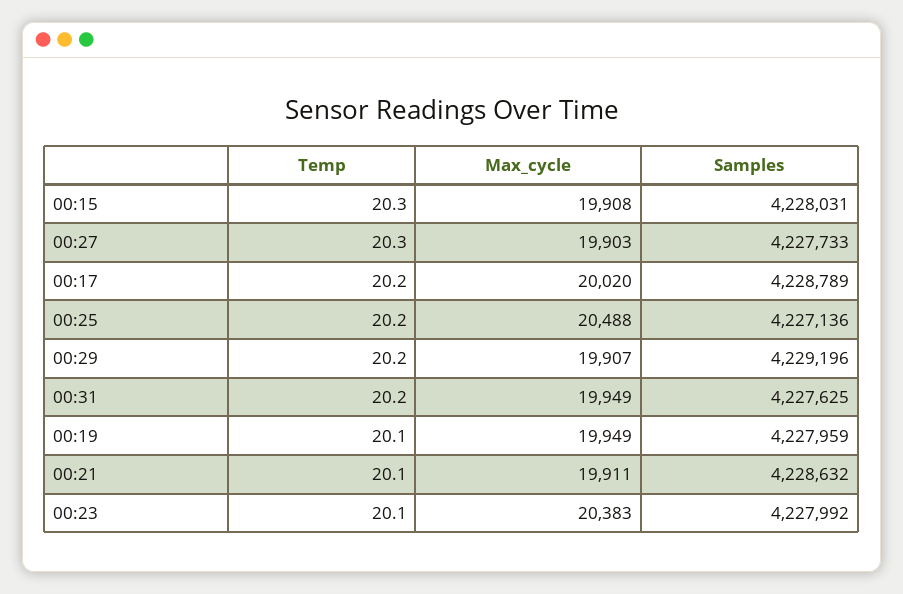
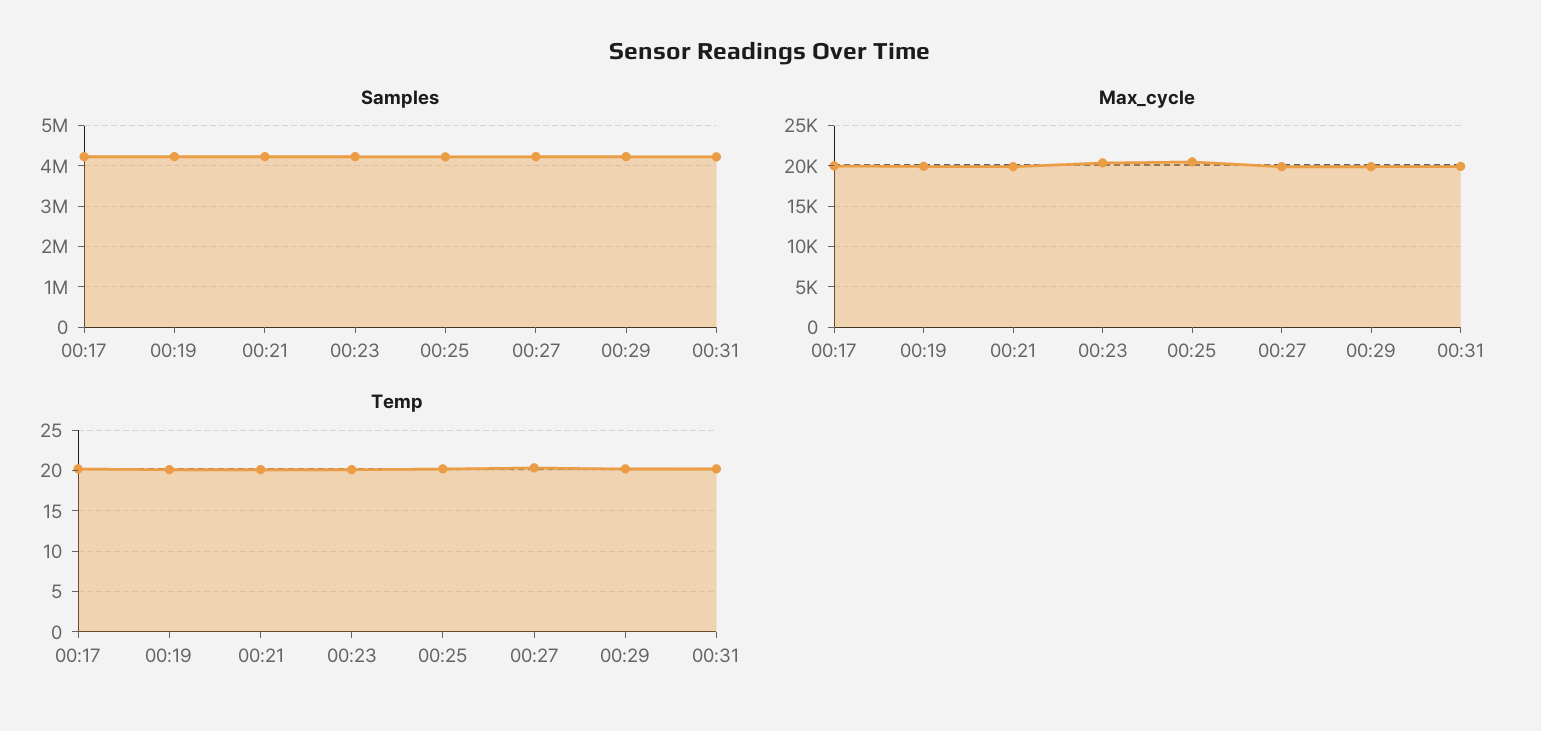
Temp, 00:15: 20.3 -> none
Max_cycle, 00:15: 19908 -> none
Samples, 00:15: 4228031 -> none

